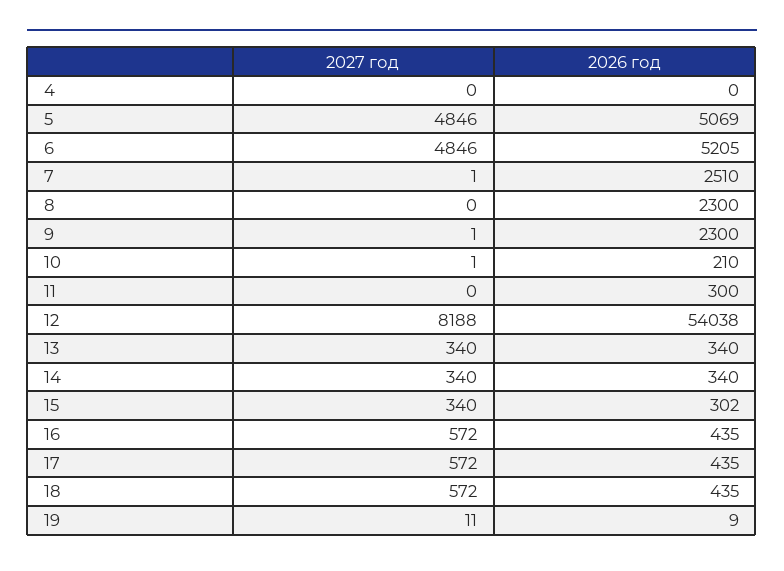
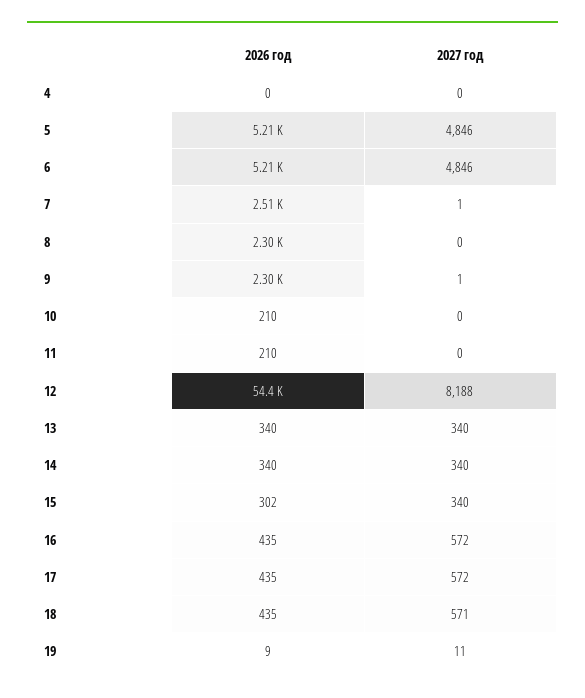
2026 год, 5: 5069 -> 5210
2027 год, 10: 1 -> 0
2026 год, 11: 300 -> 210
2026 год, 12: 54038 -> 54400
2027 год, 18: 572 -> 571

